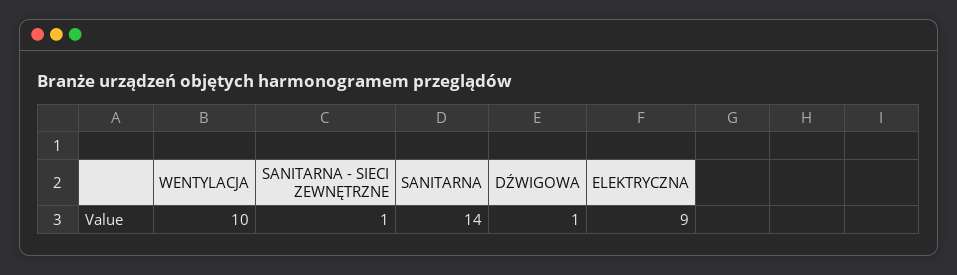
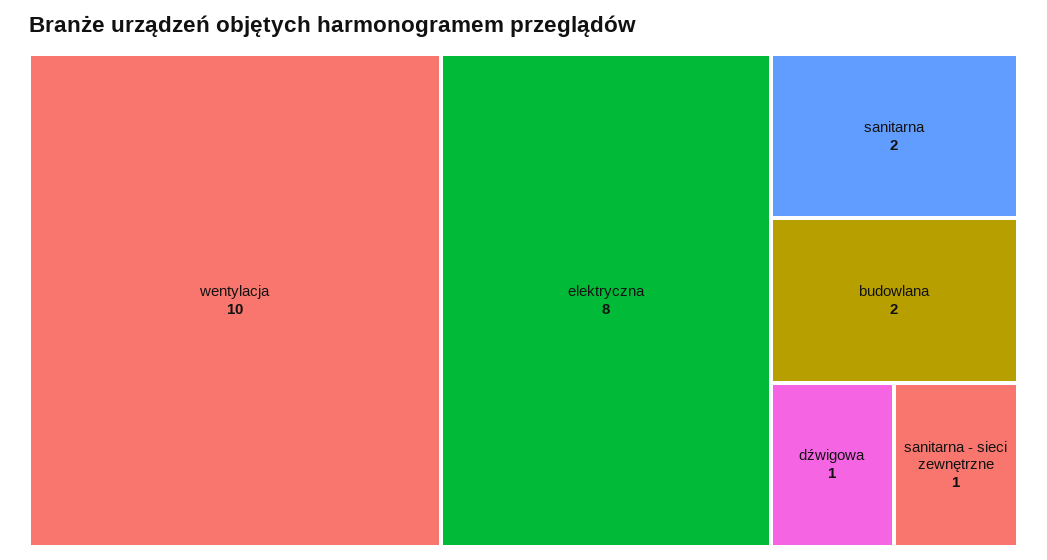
SANITARNA: 14 -> 2
ELEKTRYCZNA: 9 -> 8
budowlana: none -> 2

